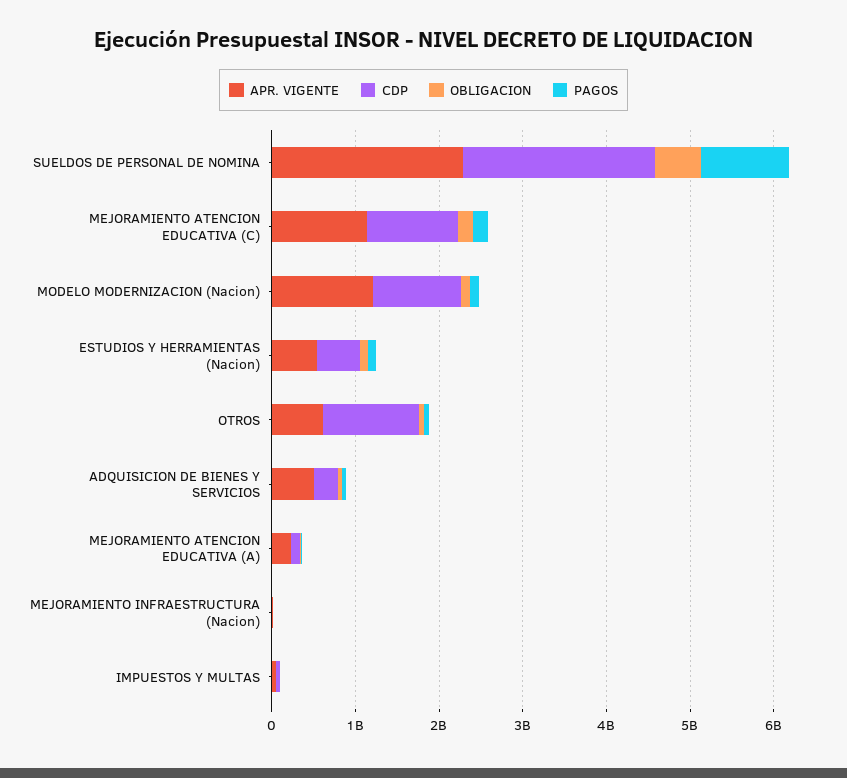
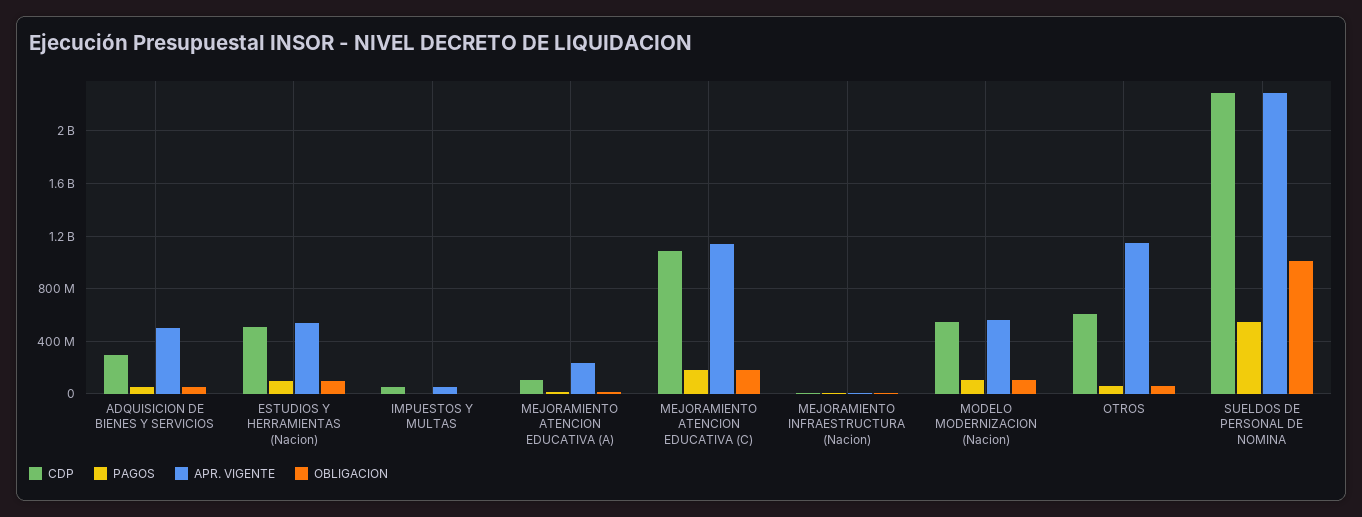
OBLIGACION, SUELDOS DE PERSONAL DE NOMINA: 600000000 -> 1000000000
PAGOS, SUELDOS DE PERSONAL DE NOMINA: 1000000000 -> 550000000
APR. VIGENTE, MODELO MODERNIZACION (Nacion): 1200000000 -> 550000000
CDP, MODELO MODERNIZACION (Nacion): 1000000000 -> 550000000
APR. VIGENTE, OTROS: 600000000 -> 1150000000
CDP, OTROS: 1200000000 -> 600000000

